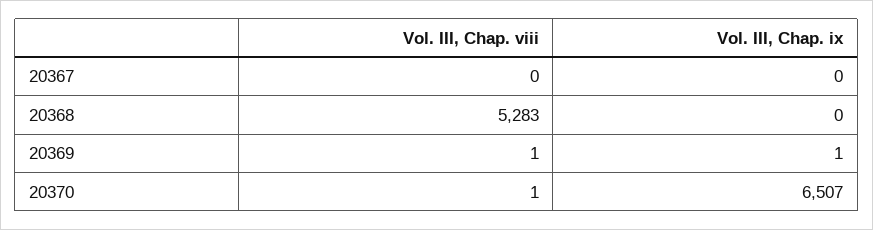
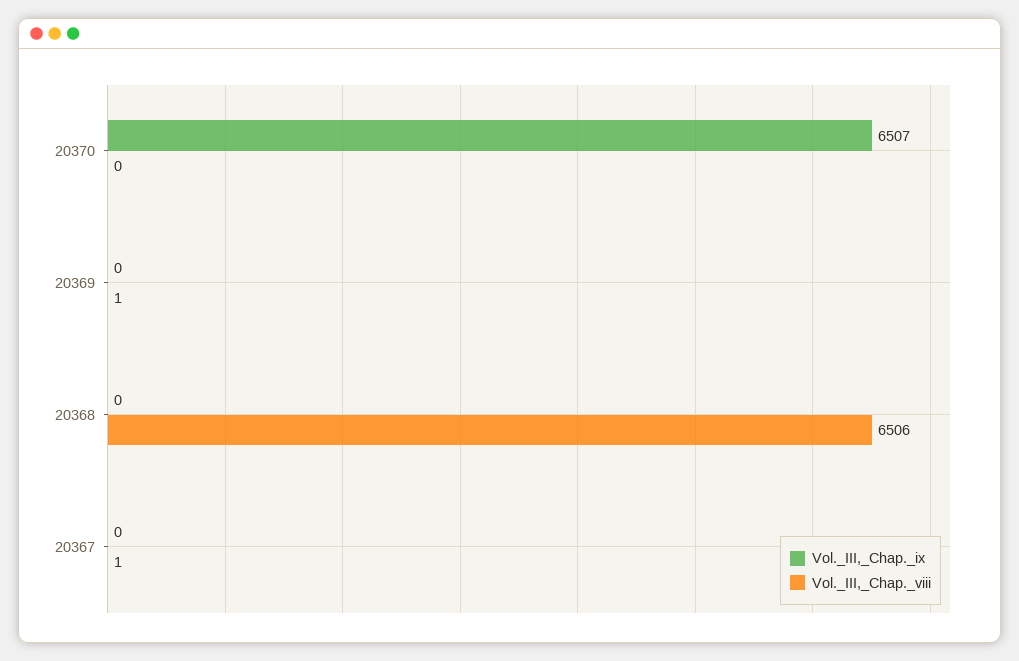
Vol. III, Chap. viii, 20367: 0 -> 1
Vol. III, Chap. viii, 20368: 5283 -> 6506
Vol. III, Chap. ix, 20369: 1 -> 0
Vol. III, Chap. viii, 20370: 1 -> 0

